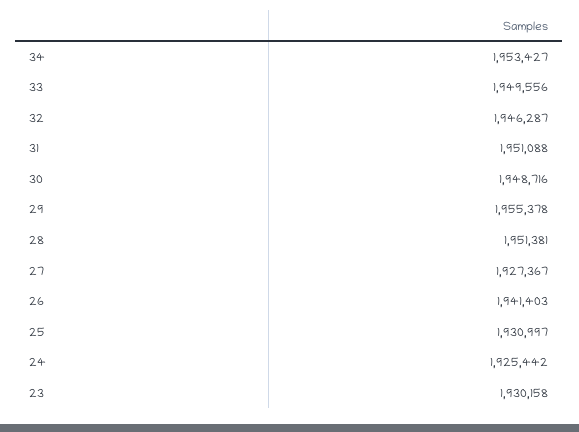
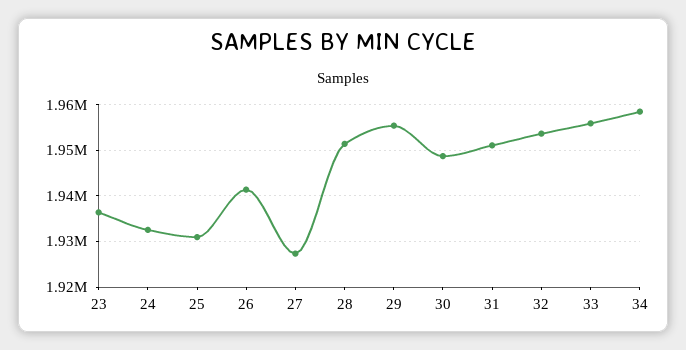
34: 1953427 -> 1958000
33: 1949556 -> 1956000
32: 1946287 -> 1954000
24: 1925442 -> 1932000
23: 1930158 -> 1936000

